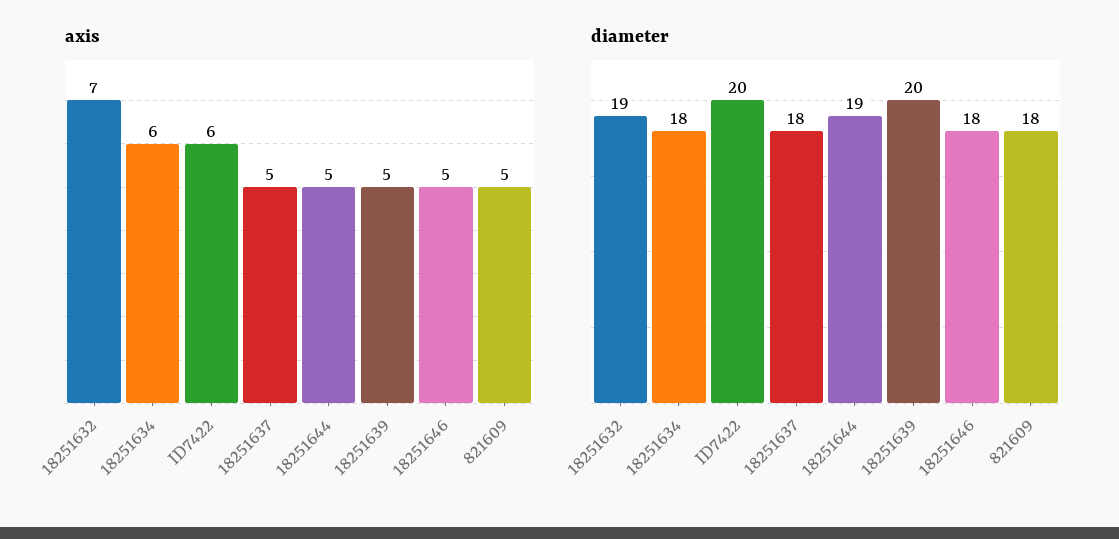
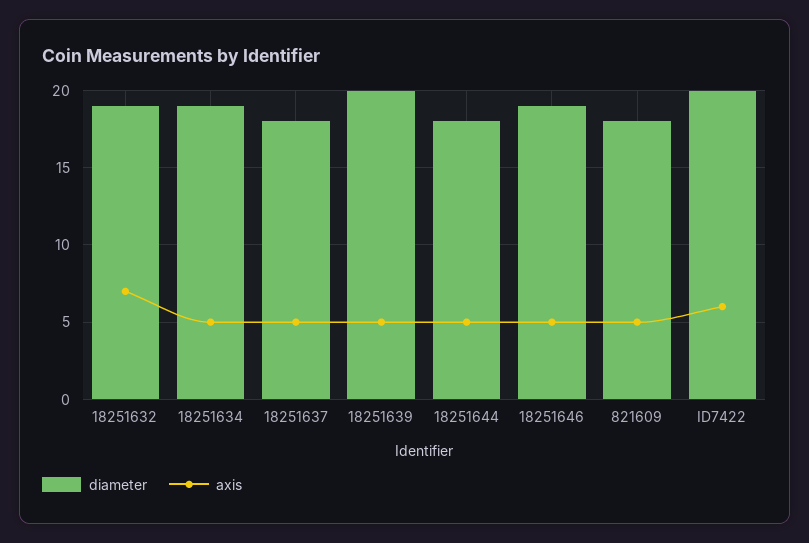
axis, 18251634: 6 -> 5
diameter, 18251634: 18 -> 19
diameter, 18251644: 19 -> 18
diameter, 18251646: 18 -> 19

